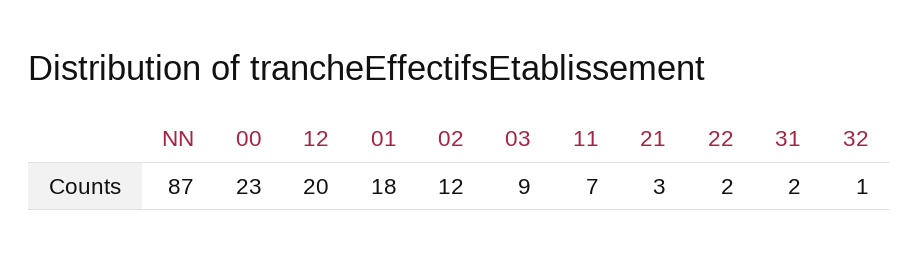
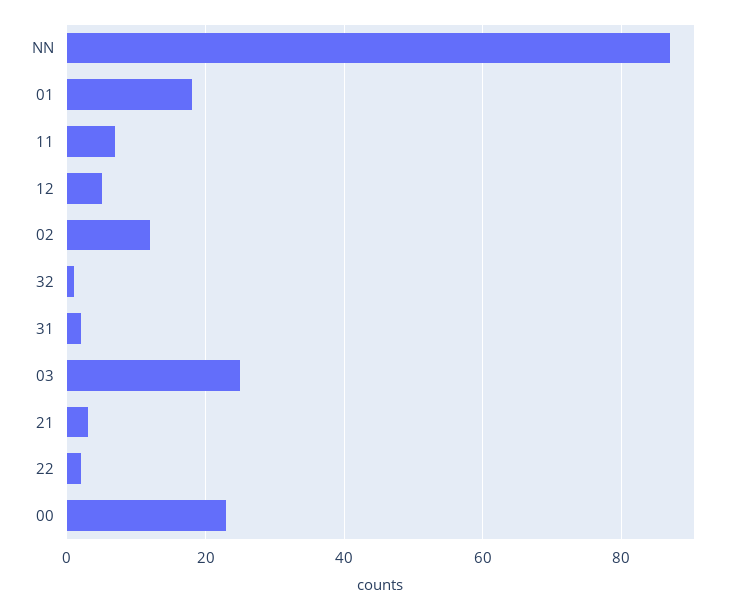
12: 20 -> 5
03: 9 -> 25

